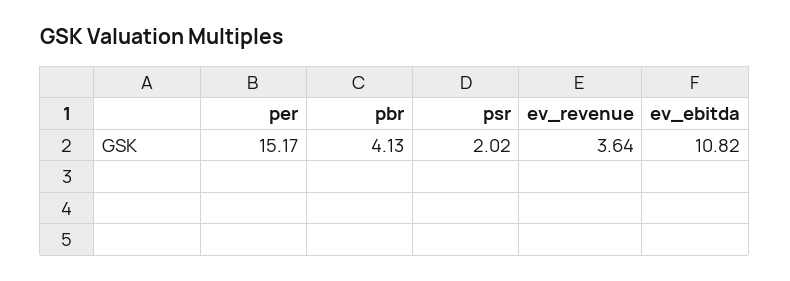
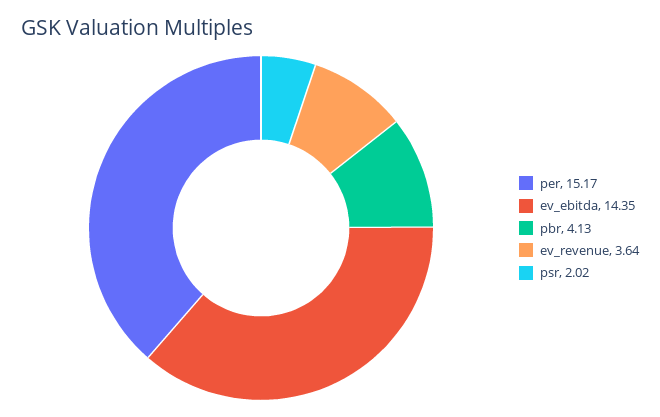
ev_ebitda: 10.82 -> 14.35

